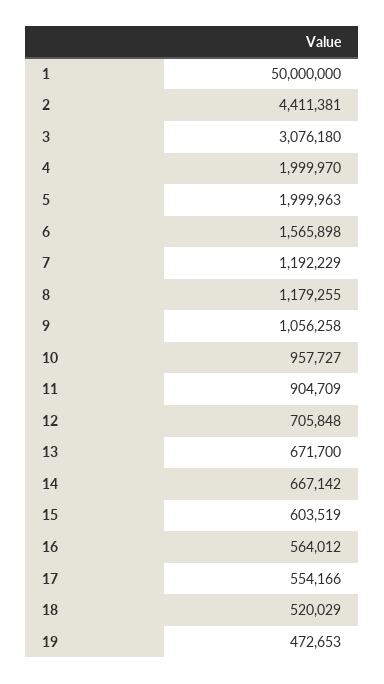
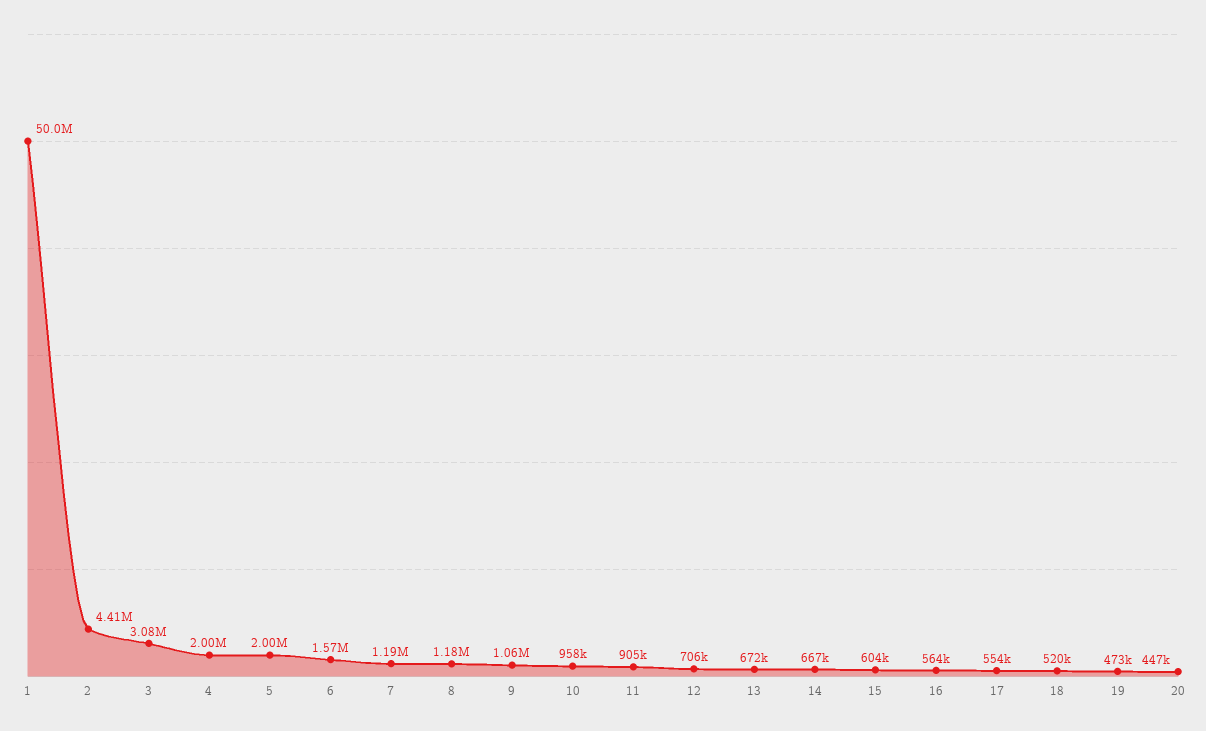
20: none -> 447000

